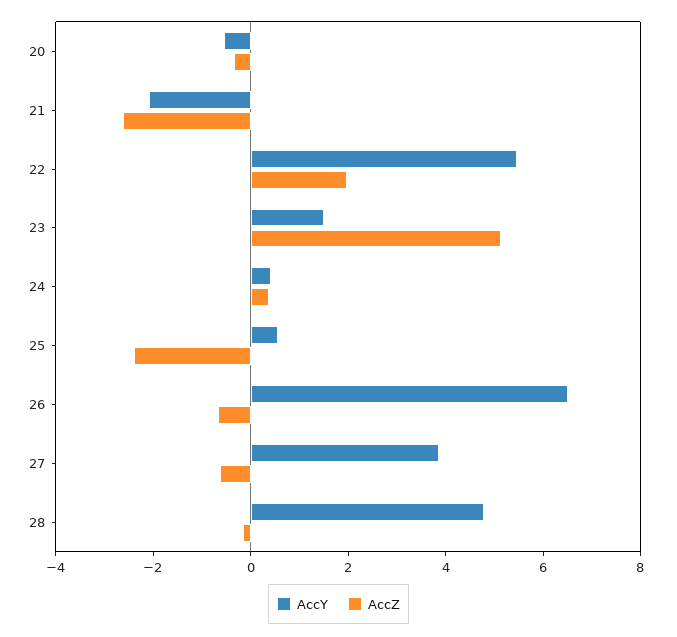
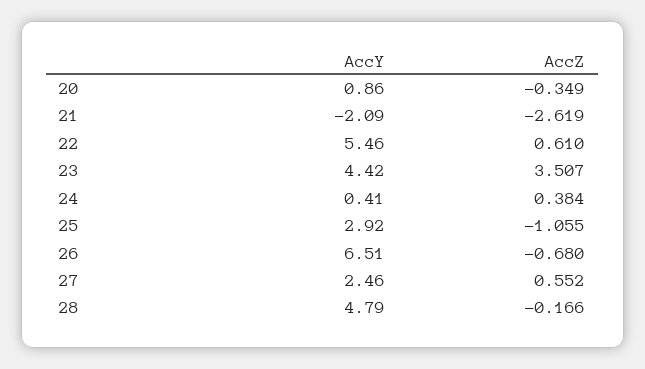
AccY, 20: -0.5 -> 0.86
AccZ, 22: 2 -> 0.61
AccY, 23: 1.5 -> 4.42
AccZ, 23: 5 -> 3.507
AccY, 25: 0.5 -> 2.92
AccZ, 25: -2.5 -> -1.055
AccY, 27: 4 -> 2.46
AccZ, 27: -0.5 -> 0.552

